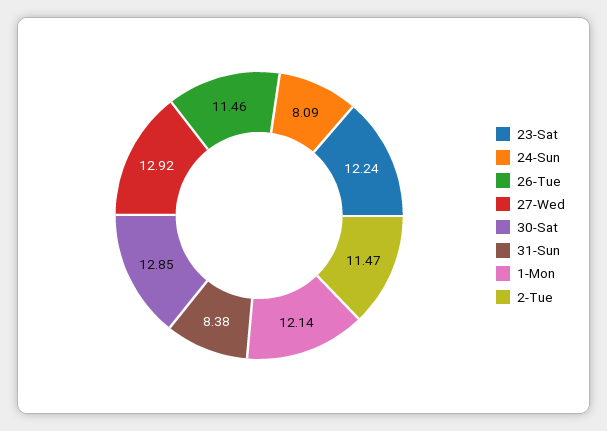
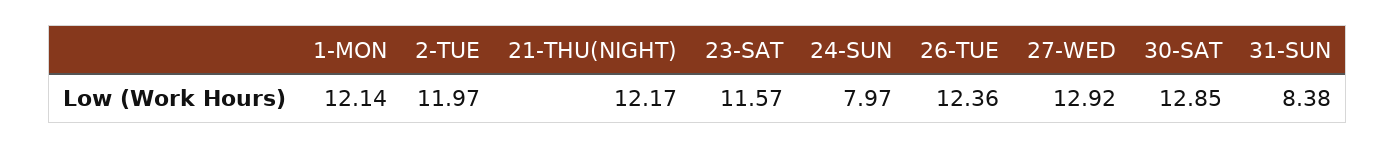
23-Sat: 12.24 -> 11.57
24-Sun: 8.09 -> 7.97
26-Tue: 11.46 -> 12.36
2-Tue: 11.47 -> 11.97
21-THU(NIGHT): none -> 12.17

